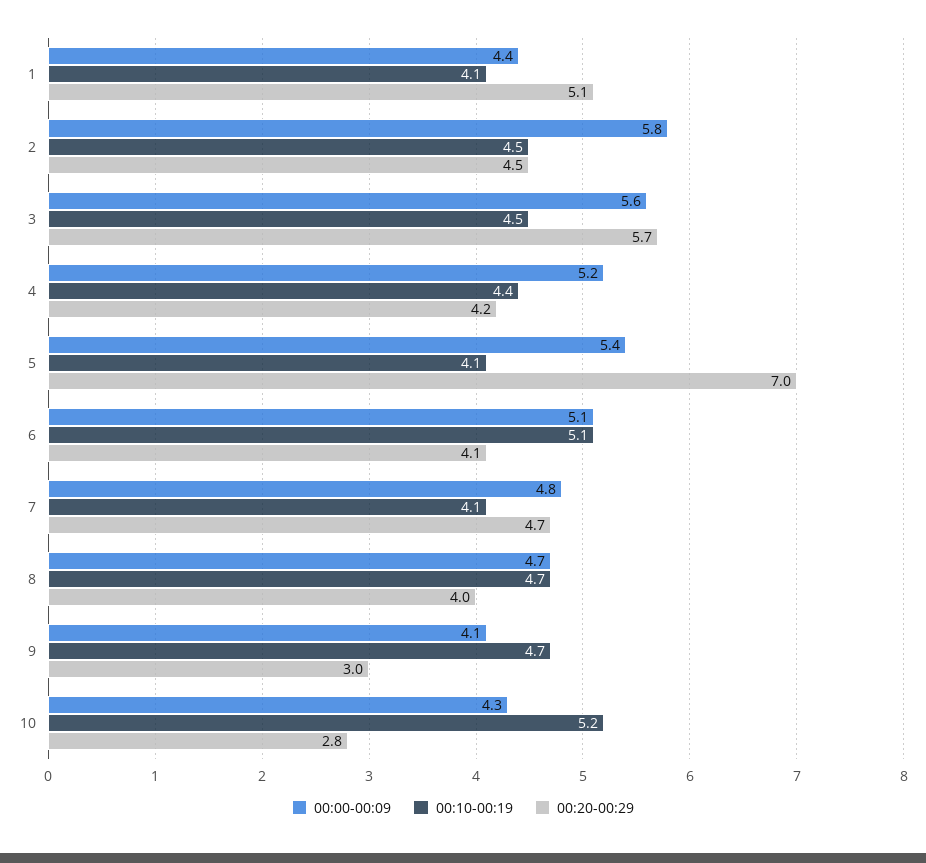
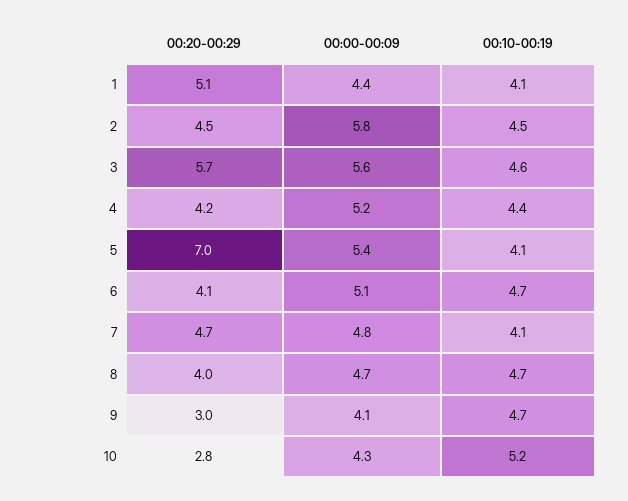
00:10-00:19, 3: 4.5 -> 4.6
00:10-00:19, 6: 5.1 -> 4.7

